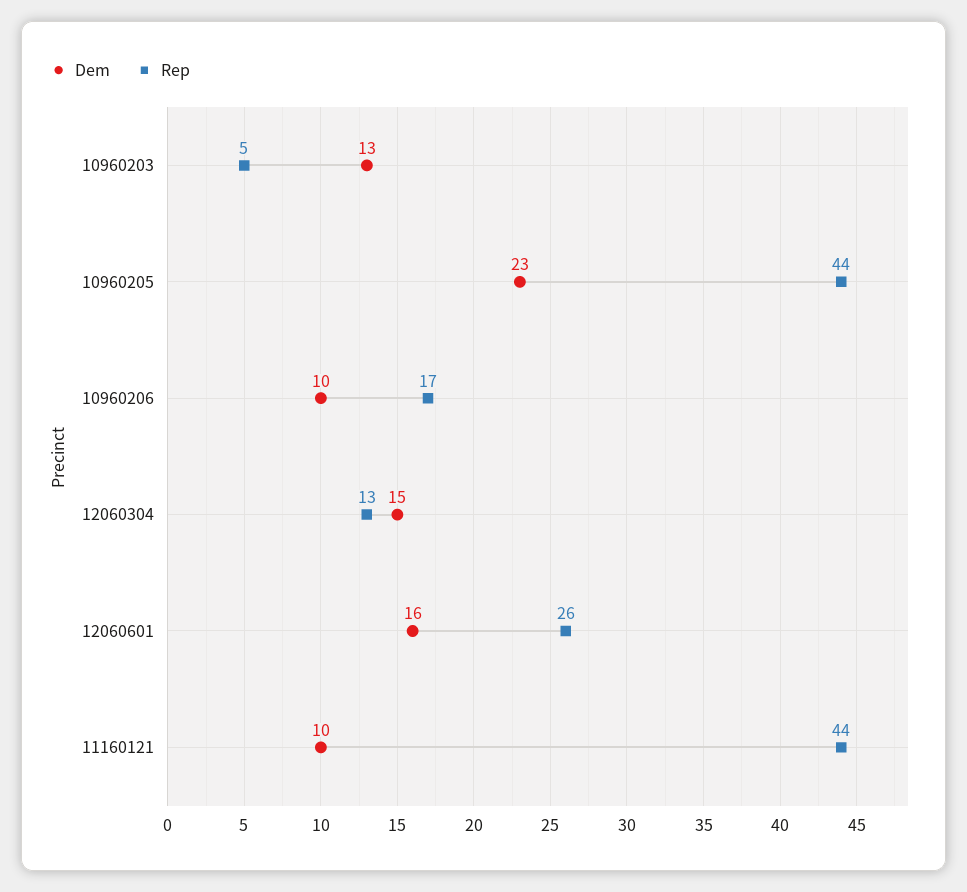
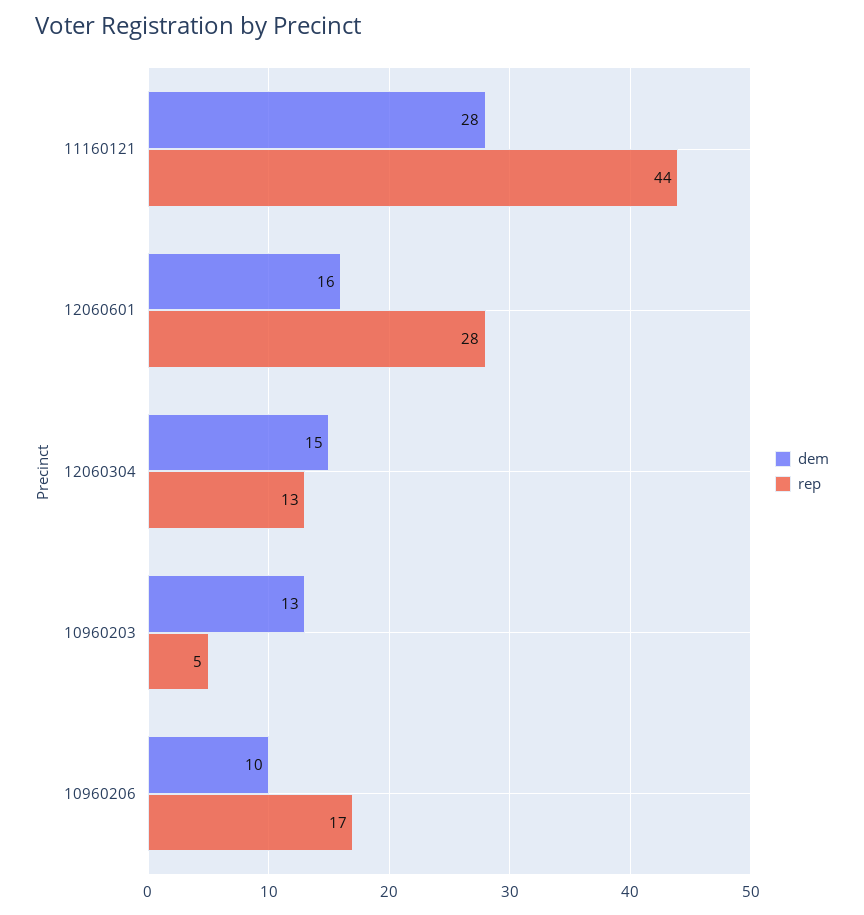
Dem, 10960205: 23 -> none
Rep, 10960205: 44 -> none
Rep, 12060601: 26 -> 28
Dem, 11160121: 10 -> 28

